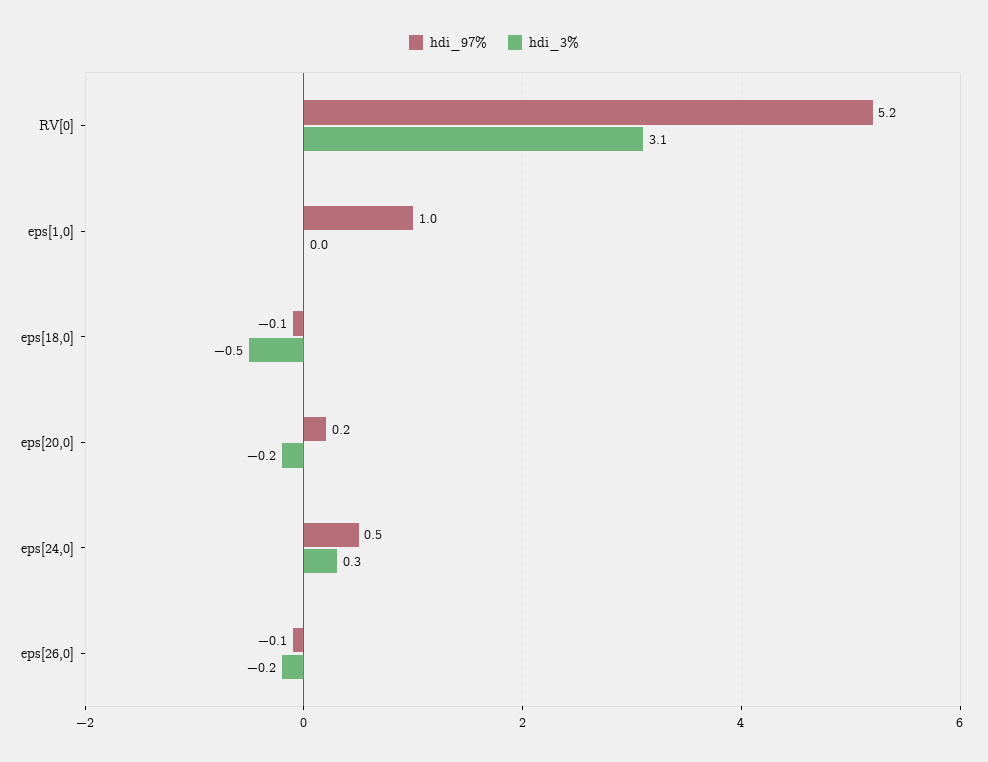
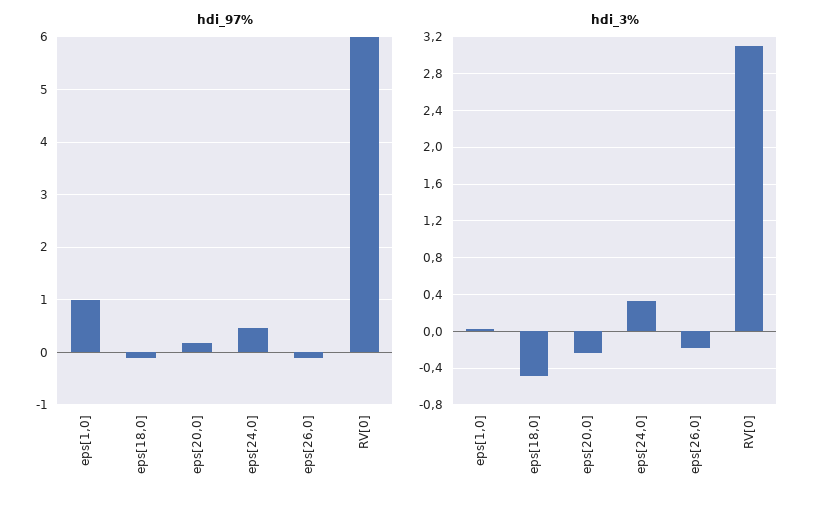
hdi_97%, RV[0]: 5.2 -> 6

